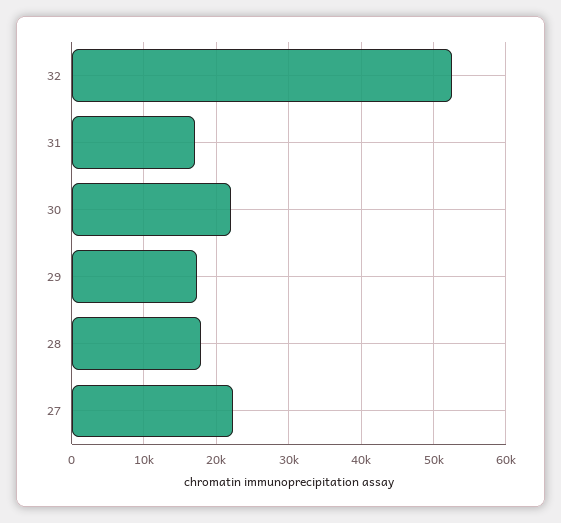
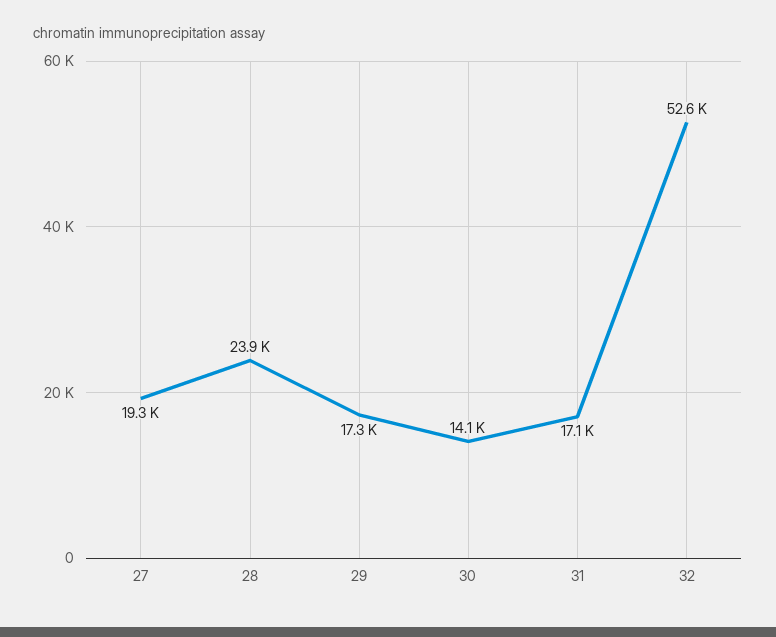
30: 22000 -> 14100
28: 18000 -> 23900
27: 22000 -> 19300

